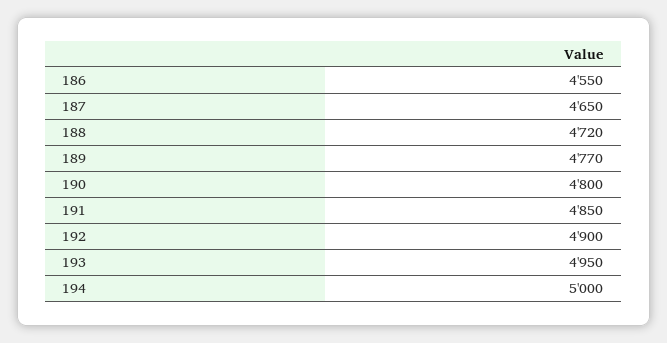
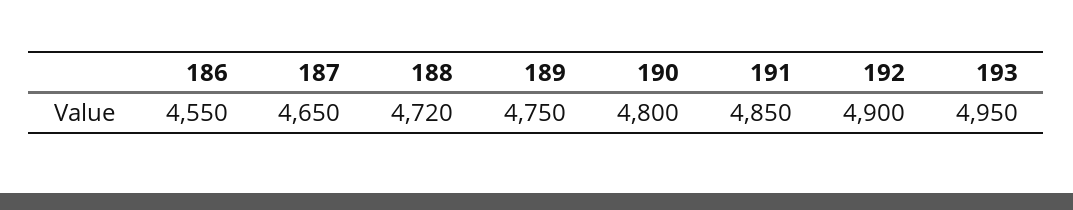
189: 4770 -> 4750
194: 5000 -> none

